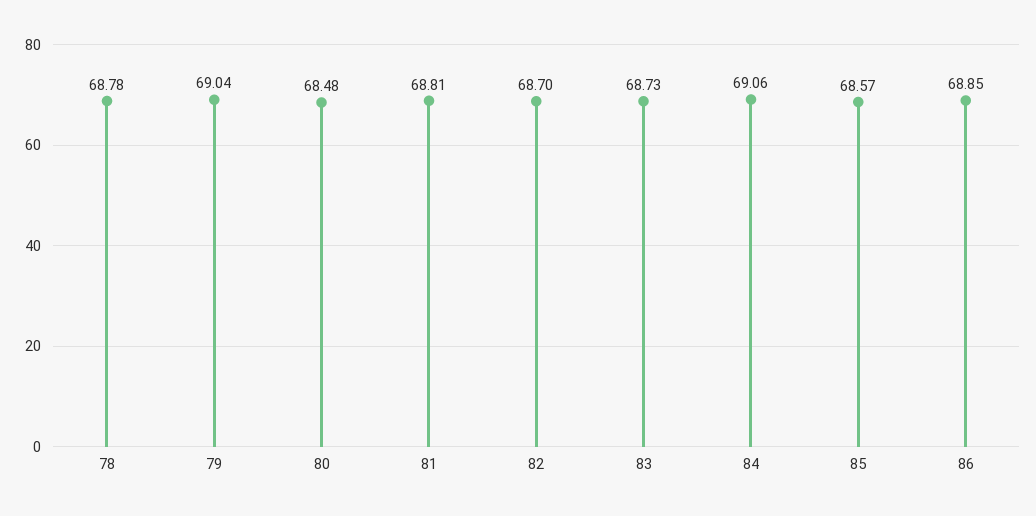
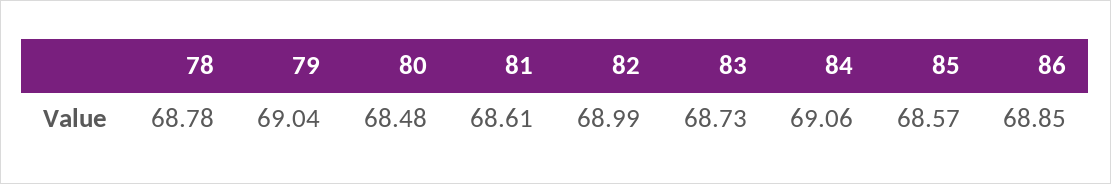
81: 68.81 -> 68.61
82: 68.7 -> 68.99

